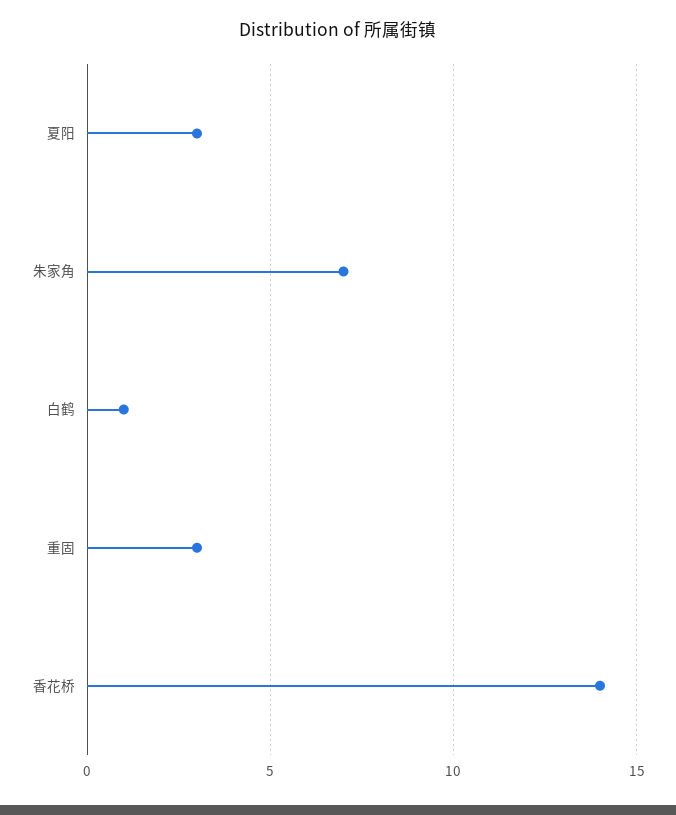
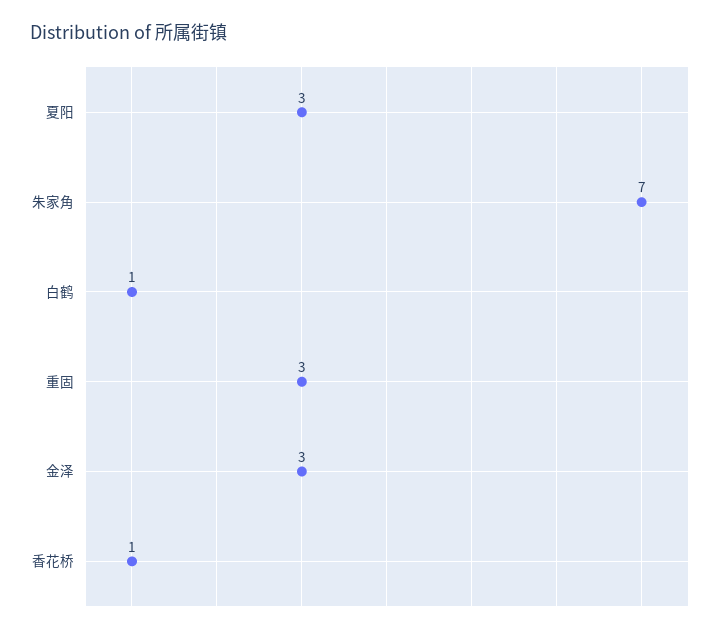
香花桥: 14 -> 1
金泽: none -> 3

